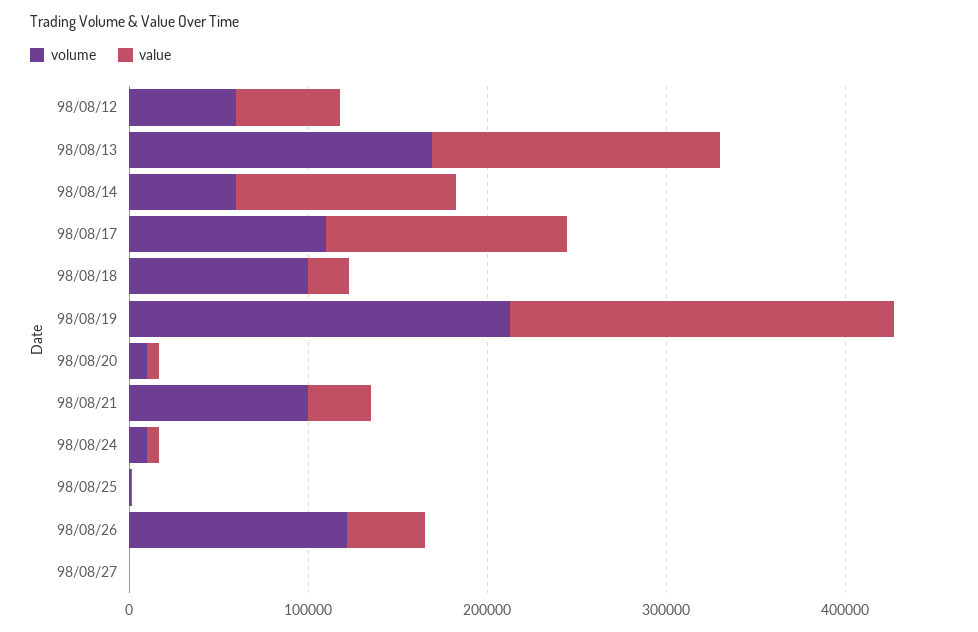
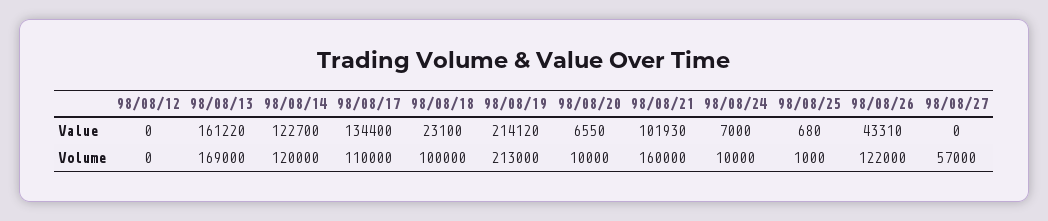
volume, 98/08/12: 60000 -> 0
value, 98/08/12: 60000 -> 0
volume, 98/08/14: 60000 -> 120000
volume, 98/08/21: 100000 -> 160000
value, 98/08/21: 40000 -> 101930
volume, 98/08/27: 0 -> 57000

